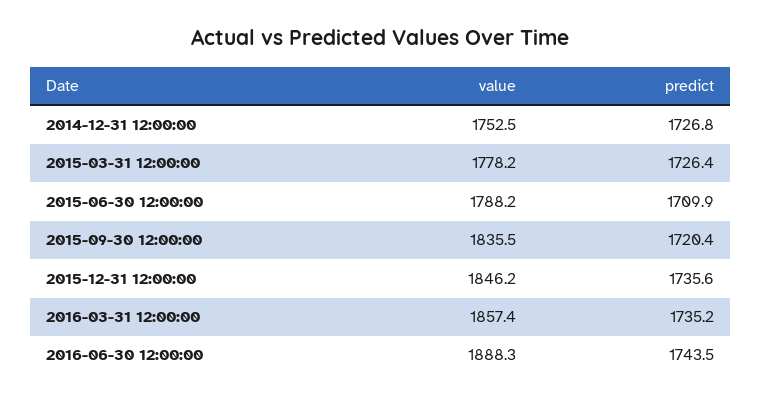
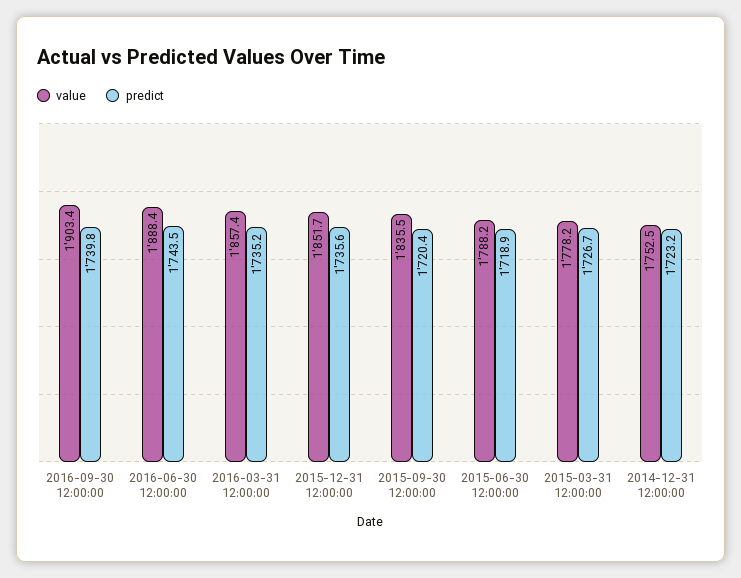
predict, 2014-12-31 12:00:00: 1726.8 -> 1723.2
predict, 2015-03-31 12:00:00: 1726.4 -> 1726.7
predict, 2015-06-30 12:00:00: 1709.9 -> 1718.9
value, 2015-12-31 12:00:00: 1846.2 -> 1851.7
value, 2016-06-30 12:00:00: 1888.3 -> 1888.4
value, 2016-09-30 12:00:00: none -> 1903.4
predict, 2016-09-30 12:00:00: none -> 1739.8

